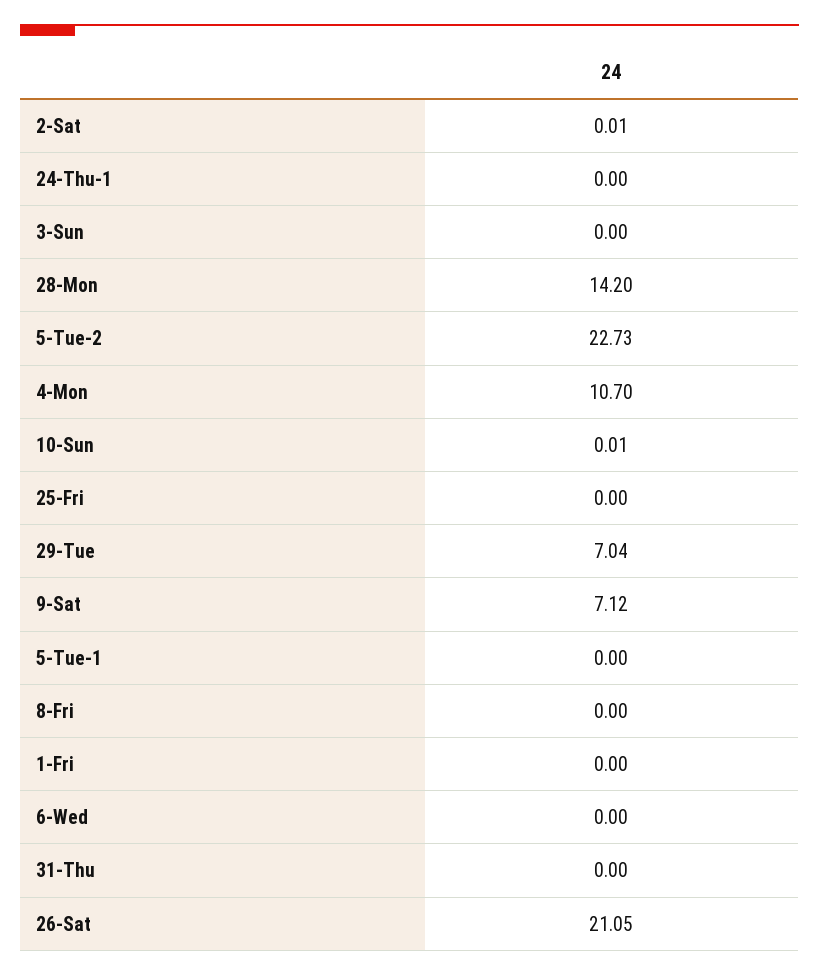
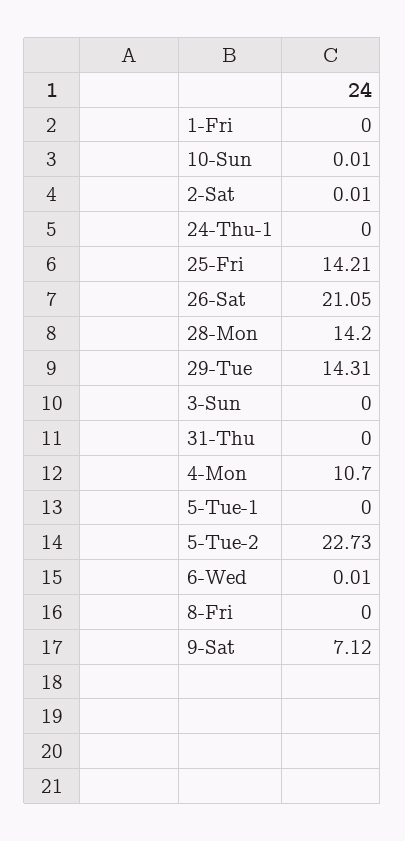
25-Fri: 0 -> 14.21
29-Tue: 7.04 -> 14.31
6-Wed: 0 -> 0.01

